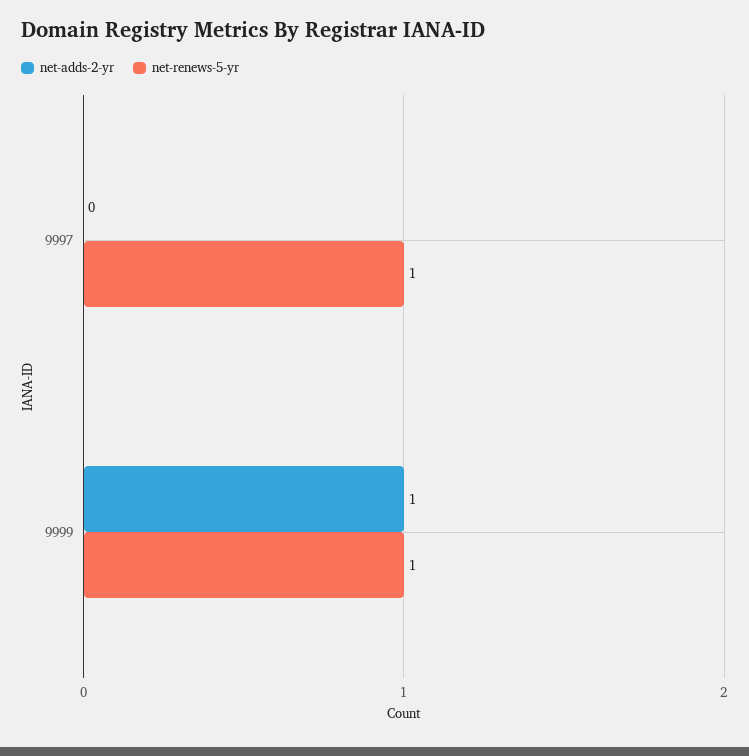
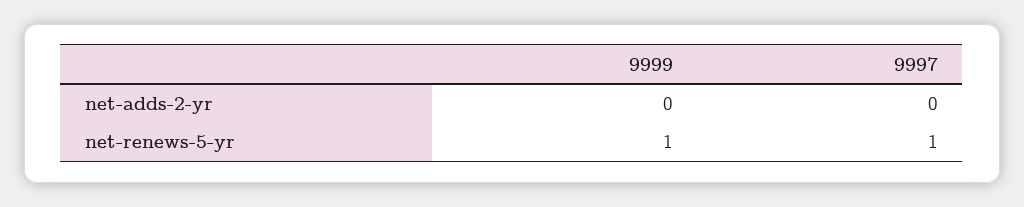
net-adds-2-yr, 9999: 1 -> 0

